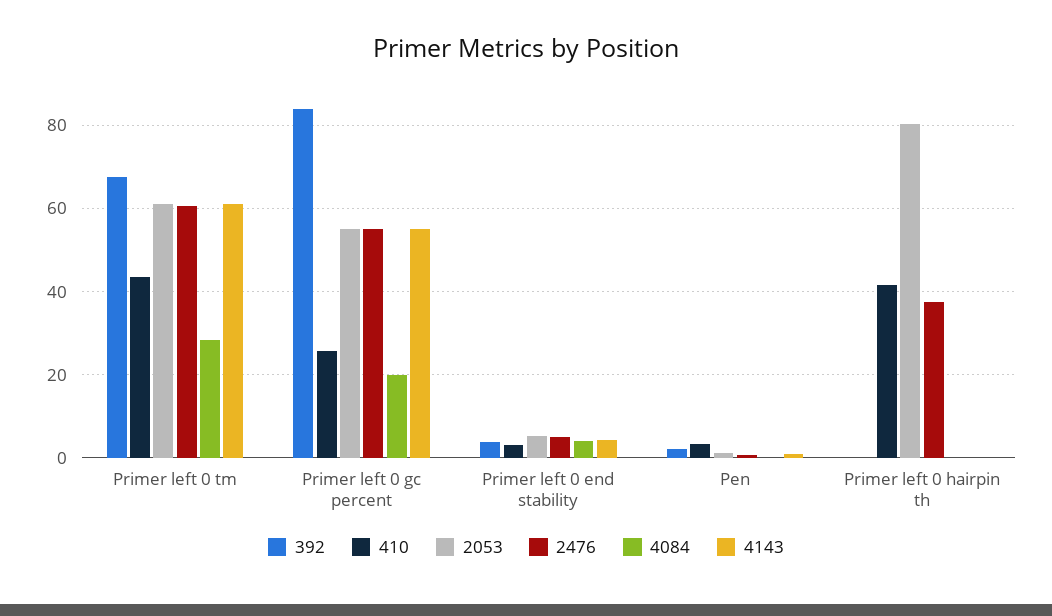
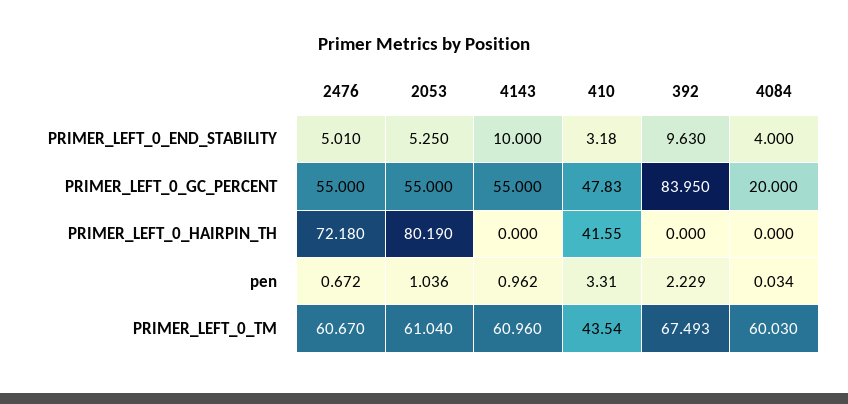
4084, Primer left 0 tm: 28 -> 60.03
410, Primer left 0 gc percent: 26 -> 47.83
392, Primer left 0 end stability: 4 -> 9.63
4143, Primer left 0 end stability: 4 -> 10
2476, Primer left 0 hairpin th: 38 -> 72.18

